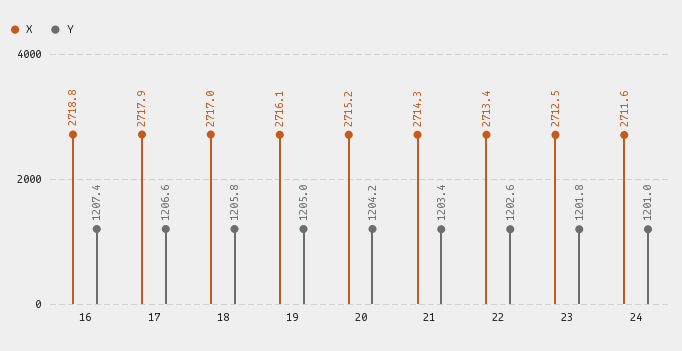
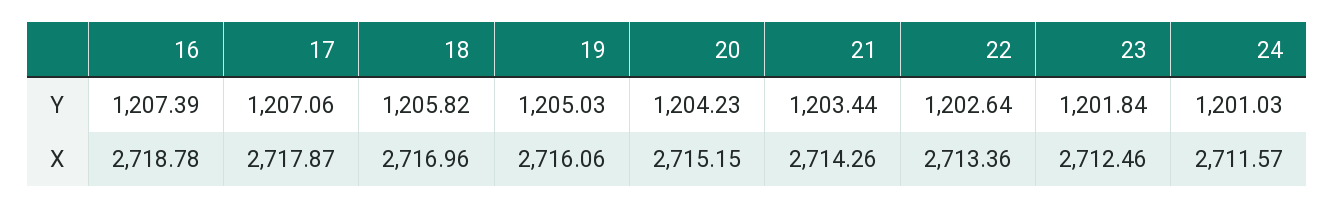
Y, 17: 1206.6 -> 1207.06

